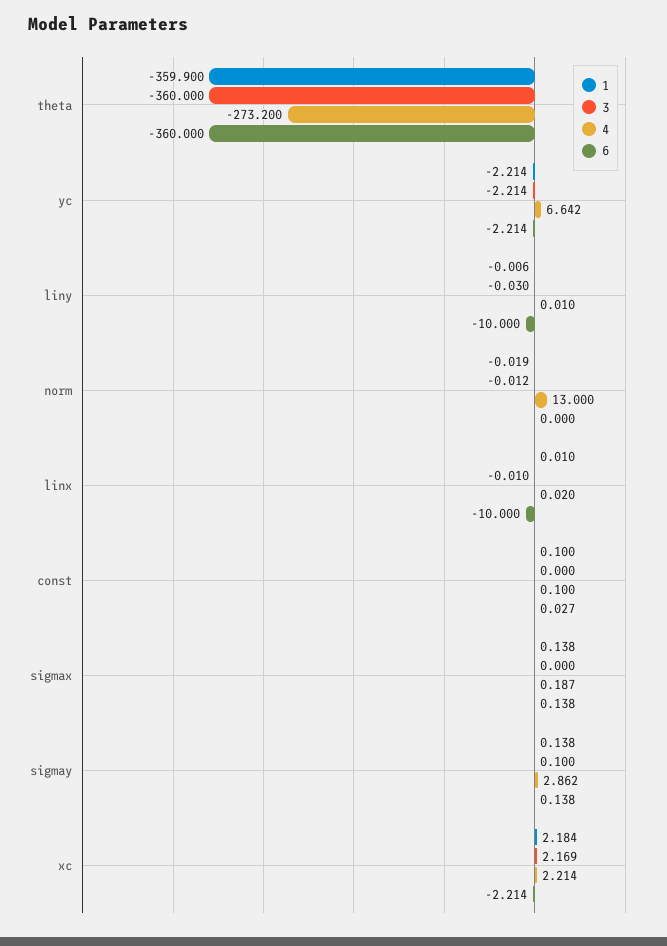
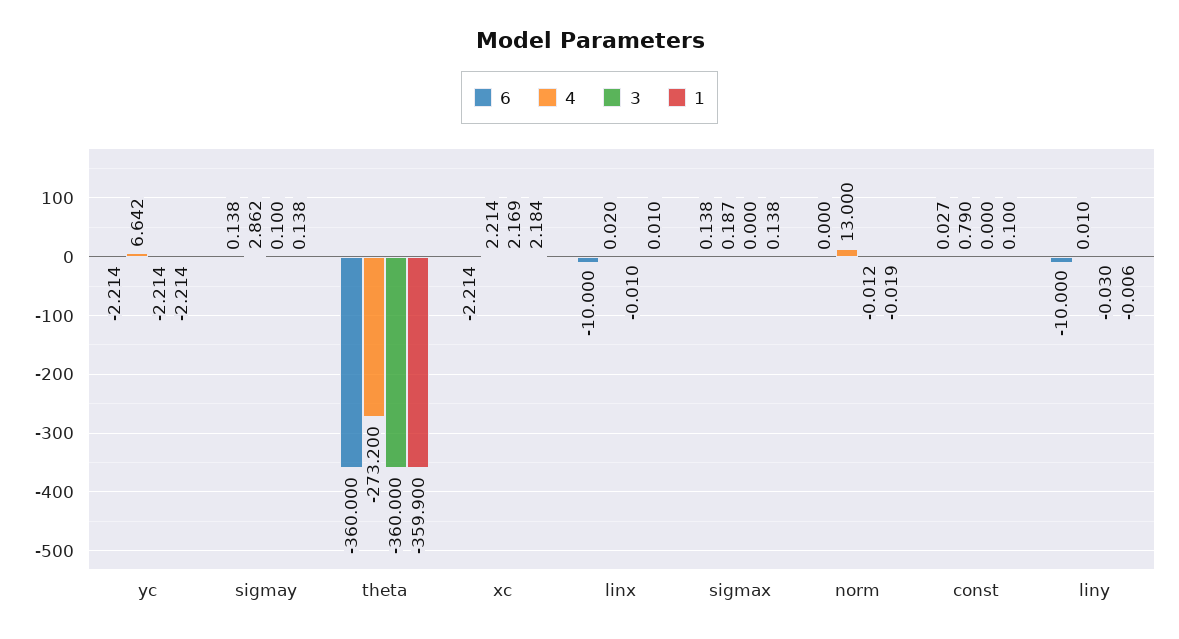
4, const: 0.1 -> 0.79

